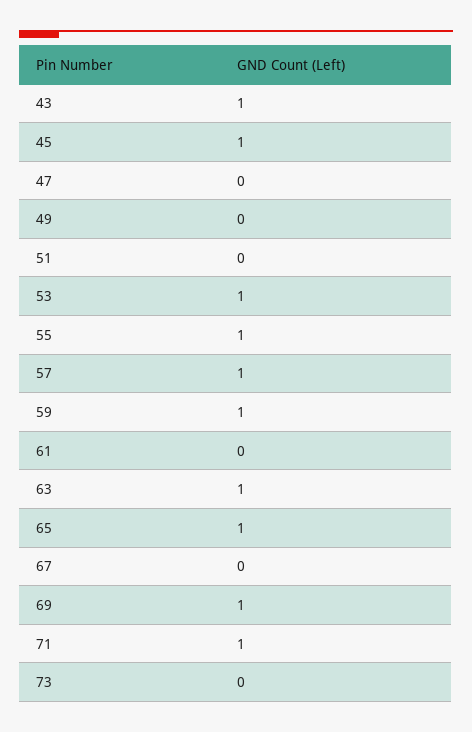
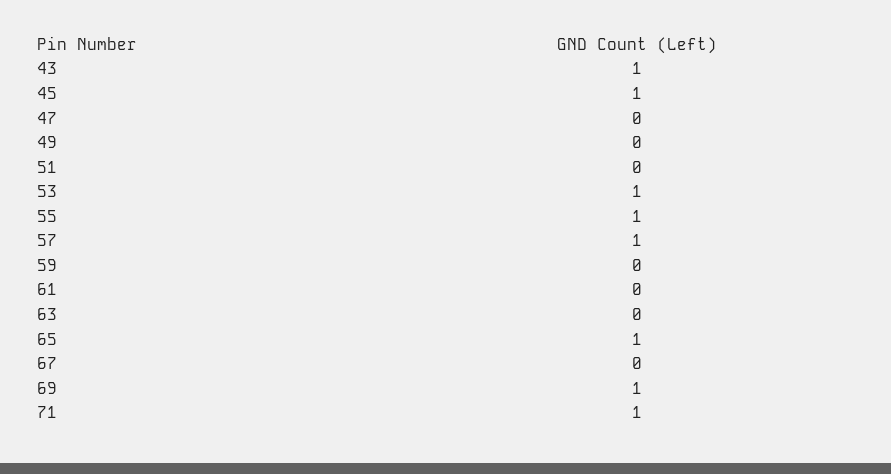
59: 1 -> 0
63: 1 -> 0
73: 0 -> none

